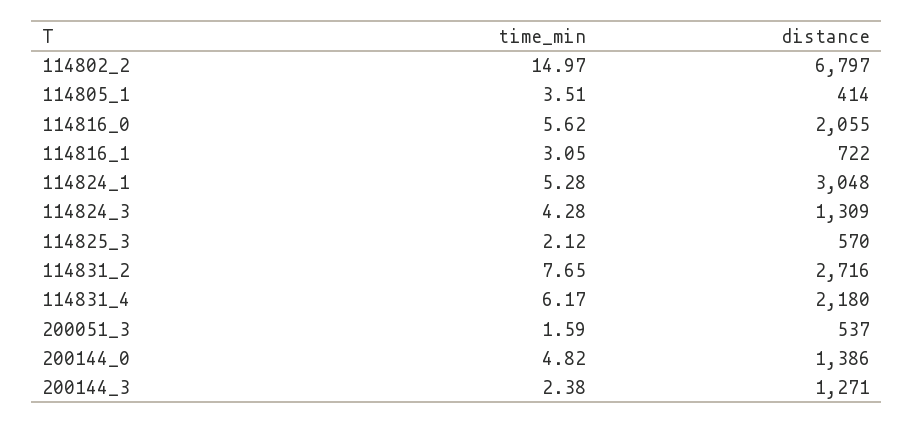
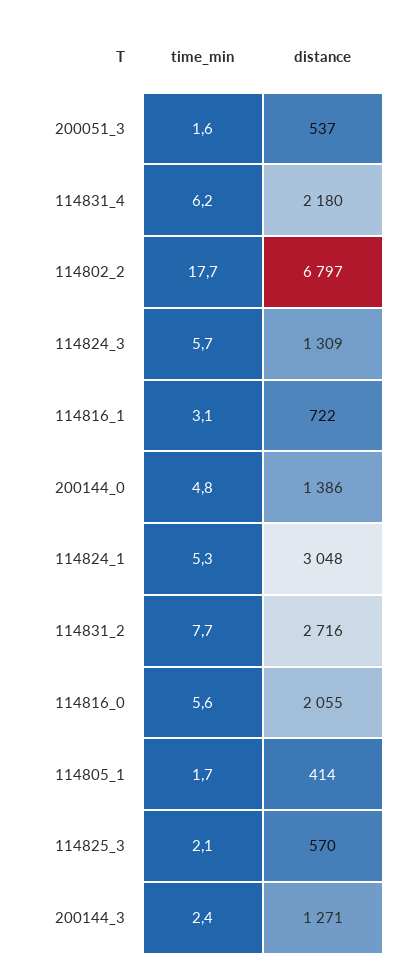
time_min, 114802_2: 14.97 -> 17.7
time_min, 114805_1: 3.51 -> 1.7
time_min, 114824_3: 4.28 -> 5.7

